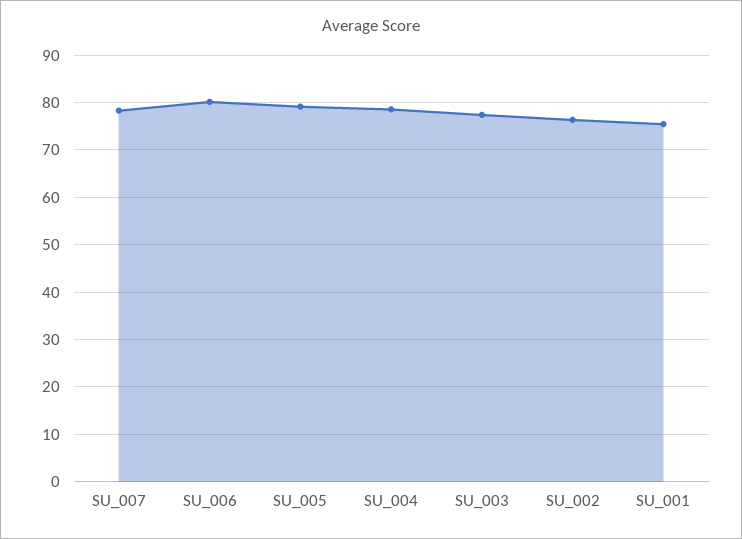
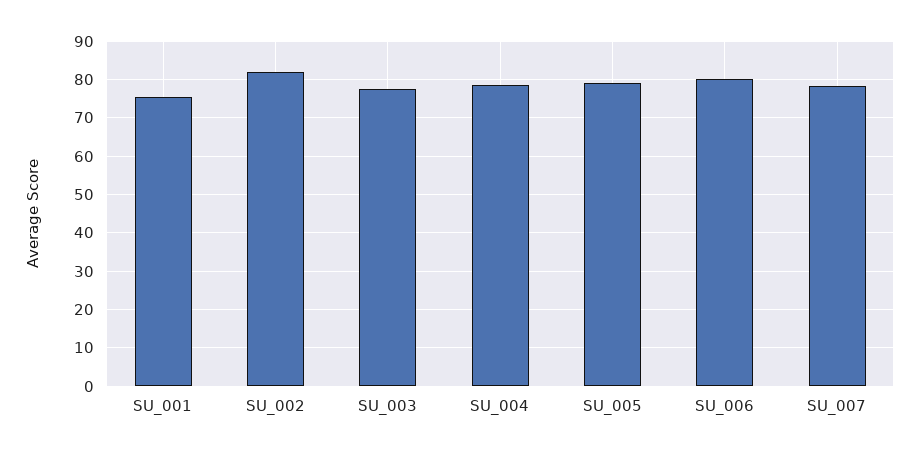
SU_002: 76 -> 82

